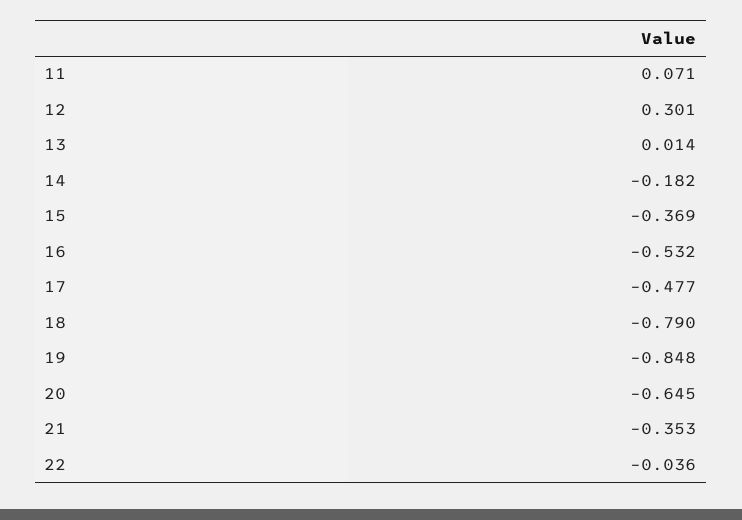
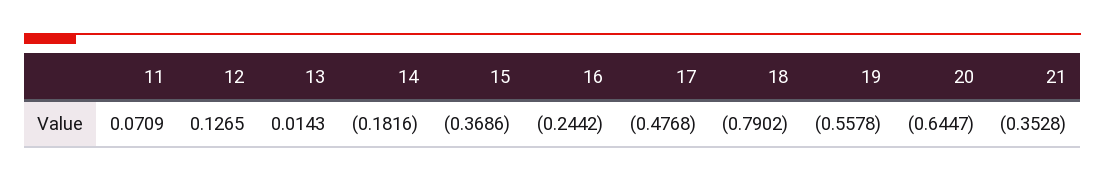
12: 0.301 -> 0.1265
16: -0.532 -> -0.2442
19: -0.848 -> -0.5578
22: -0.036 -> none

